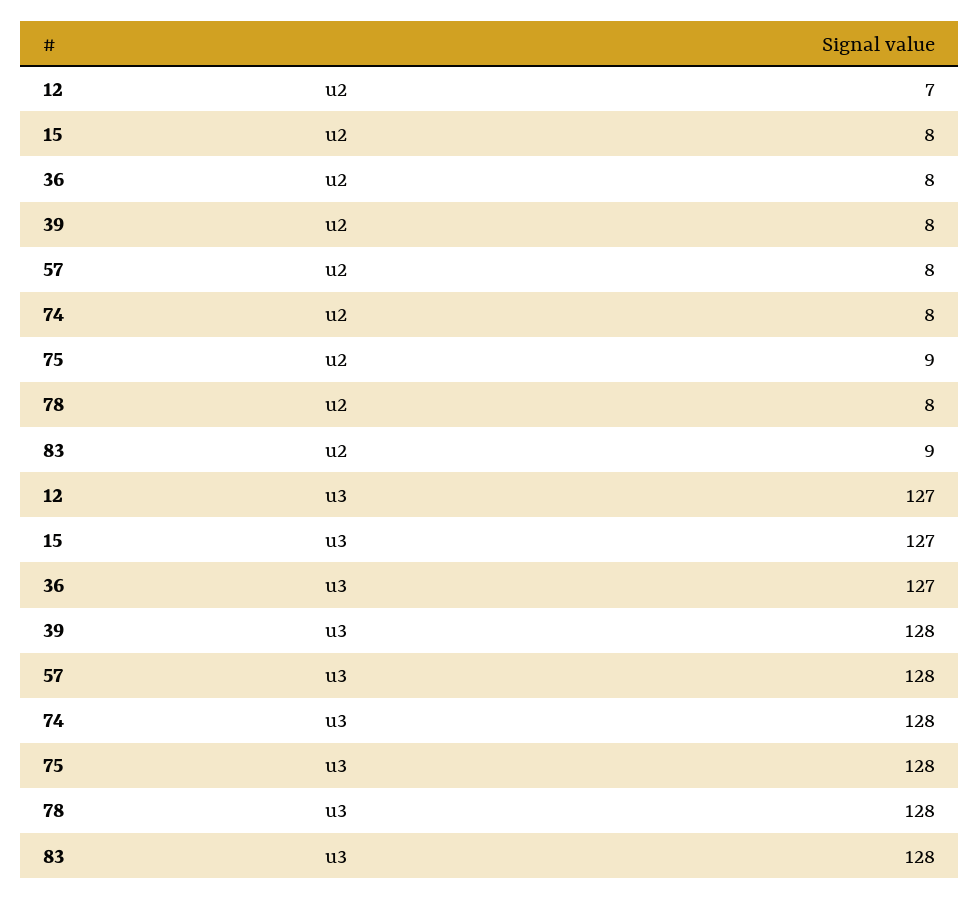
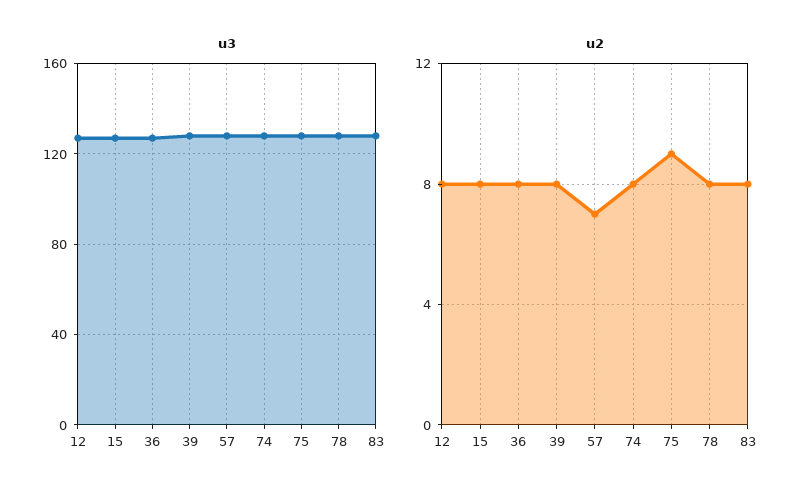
u2, 12: 7 -> 8
u2, 57: 8 -> 7
u2, 83: 9 -> 8

